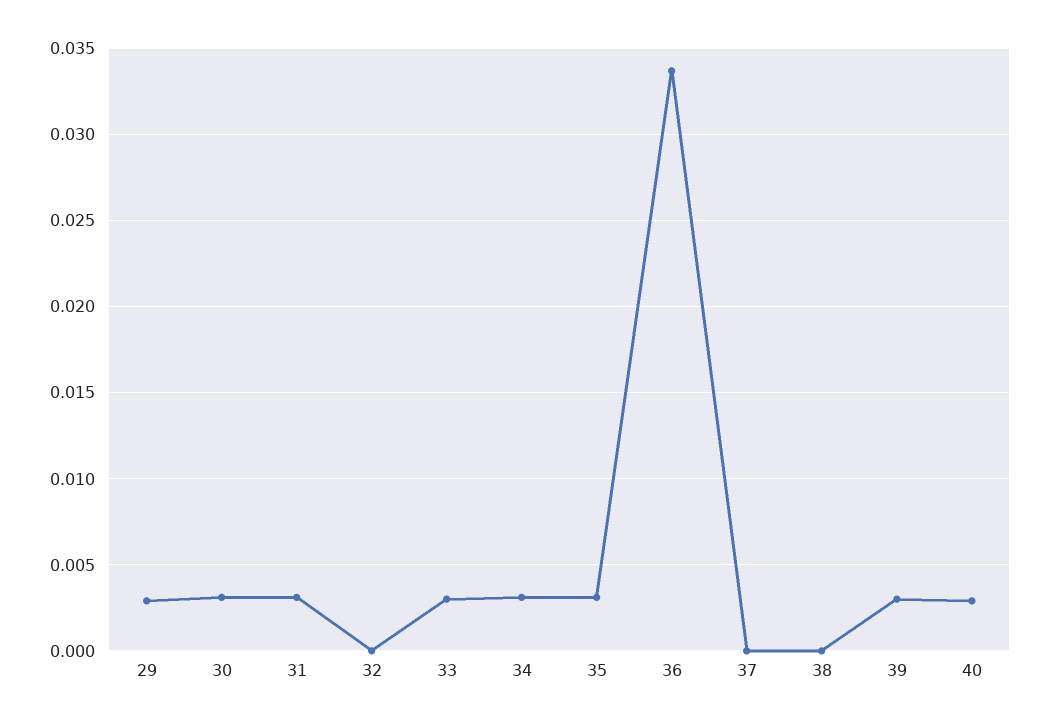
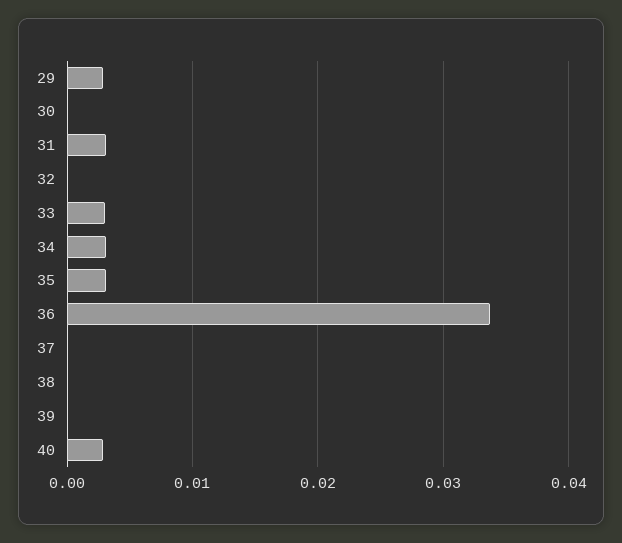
30: 0.003 -> 0
39: 0.003 -> 0

